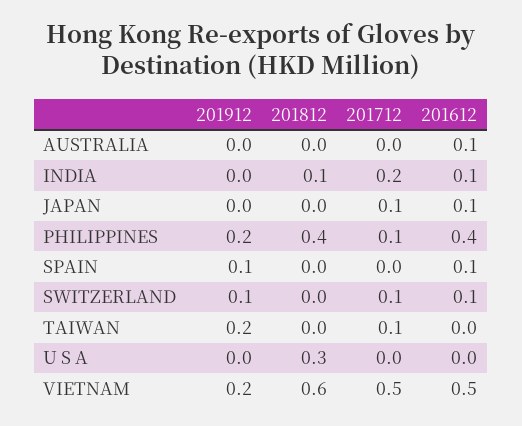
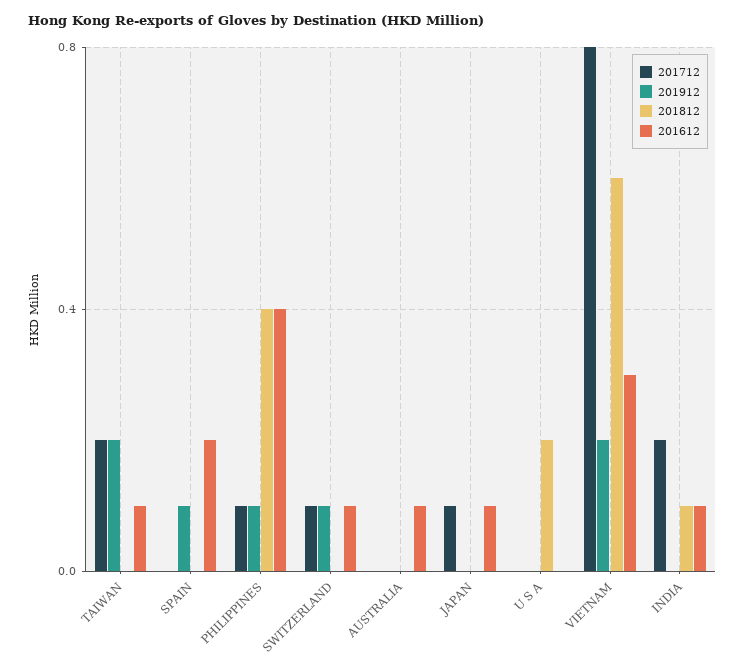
201912, PHILIPPINES: 0.2 -> 0.1
201612, SPAIN: 0.1 -> 0.2
201712, TAIWAN: 0.1 -> 0.2
201612, TAIWAN: 0 -> 0.1
201812, U S A: 0.3 -> 0.2
201712, VIETNAM: 0.5 -> 0.8
201612, VIETNAM: 0.5 -> 0.3

